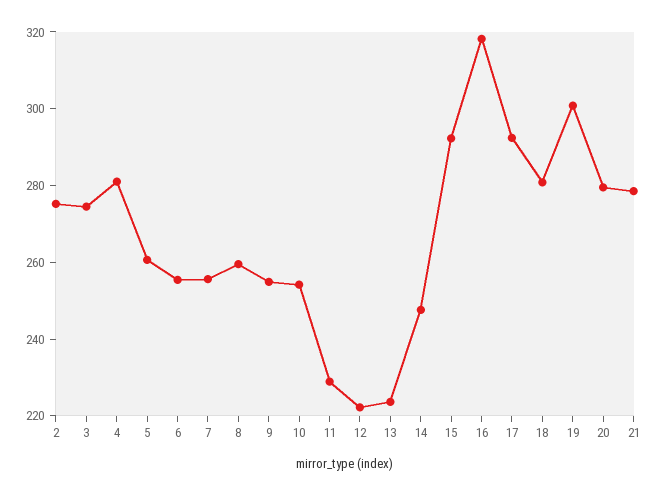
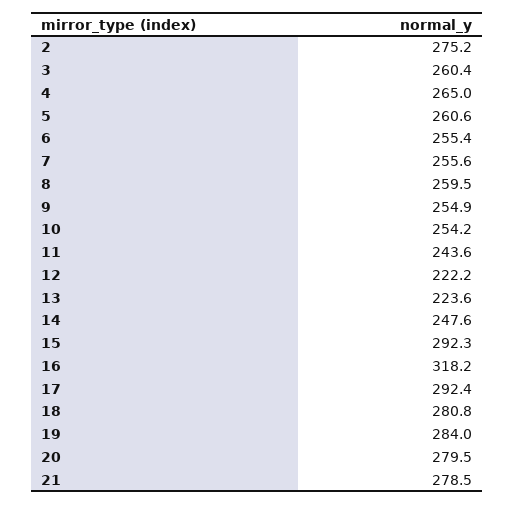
3: 275 -> 260.4
4: 280 -> 265
11: 230 -> 243.6
19: 300 -> 284

